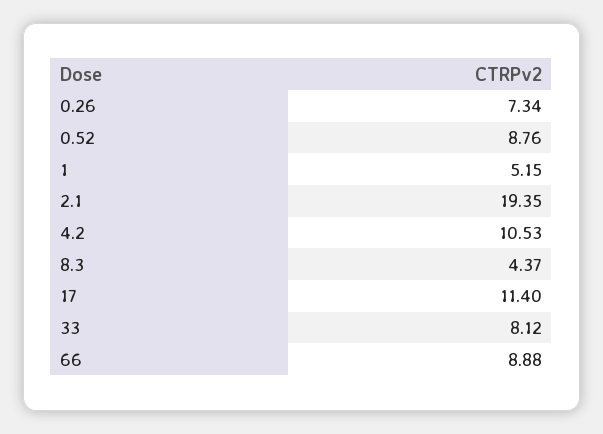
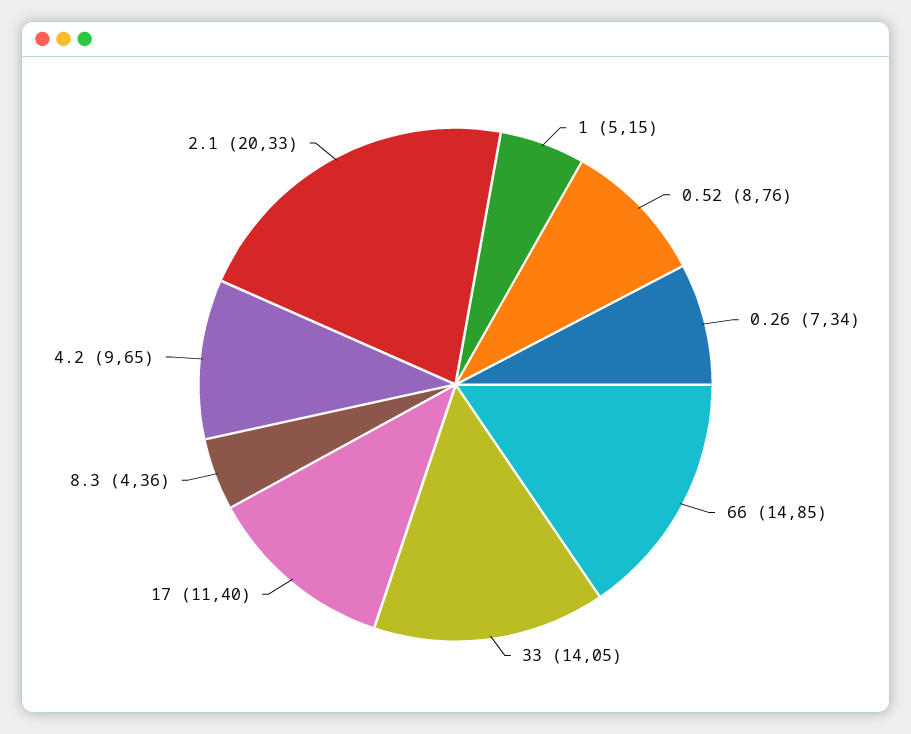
2.1: 19.35 -> 20.33
4.2: 10.53 -> 9.65
8.3: 4.37 -> 4.36
33: 8.12 -> 14.05
66: 8.88 -> 14.85

